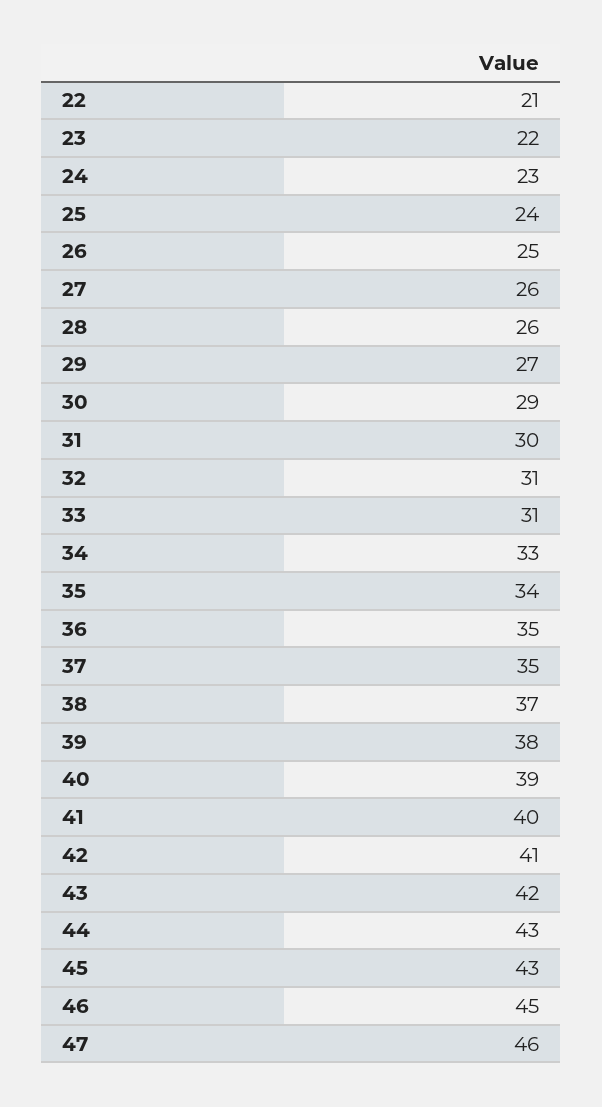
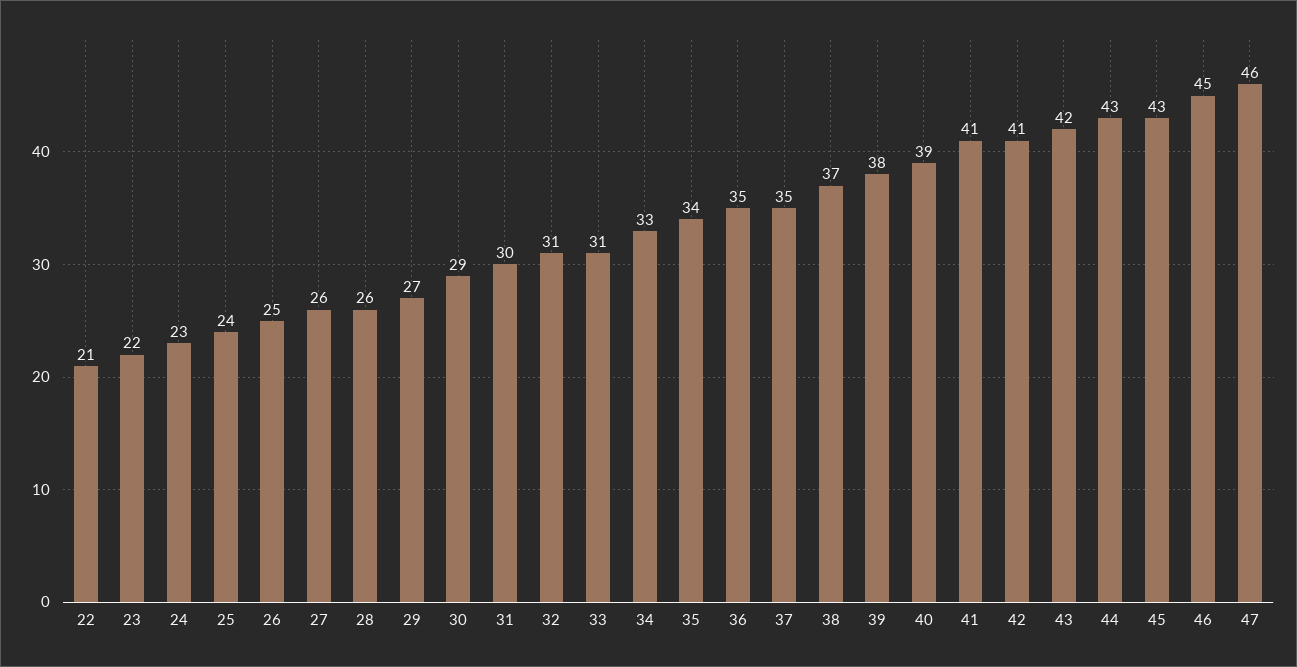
41: 40 -> 41

